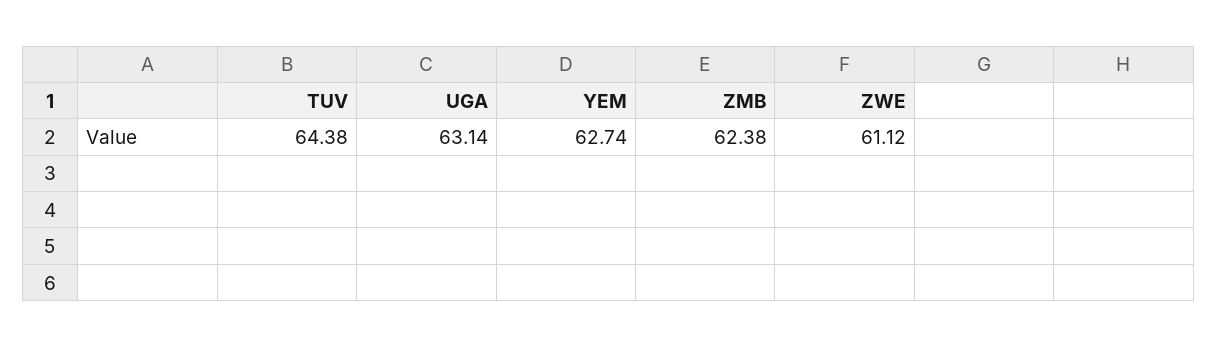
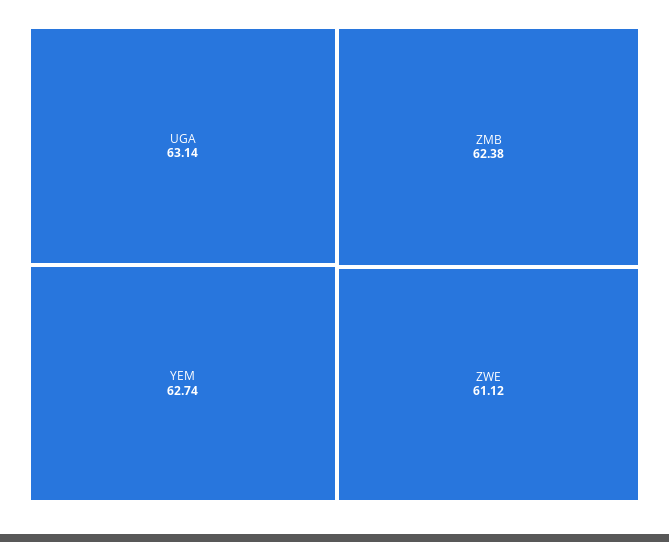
TUV: 64.38 -> none

